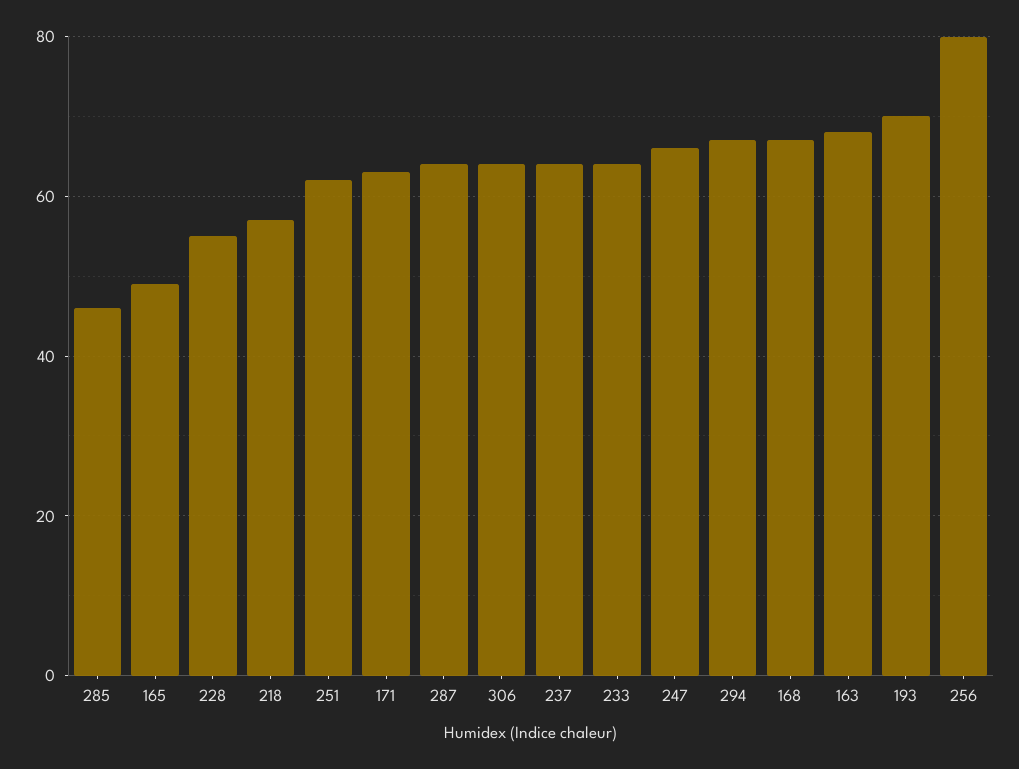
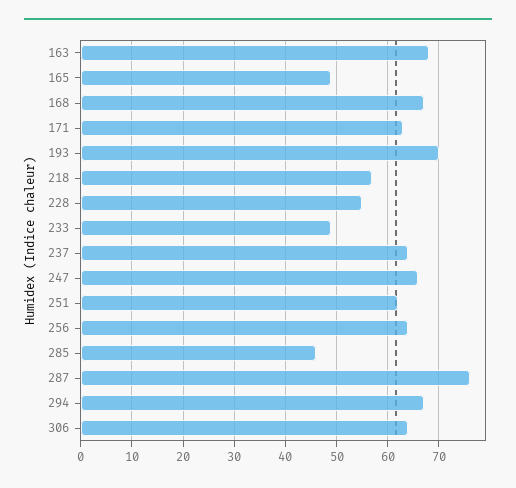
287: 65 -> 75
233: 65 -> 50
256: 80 -> 65

